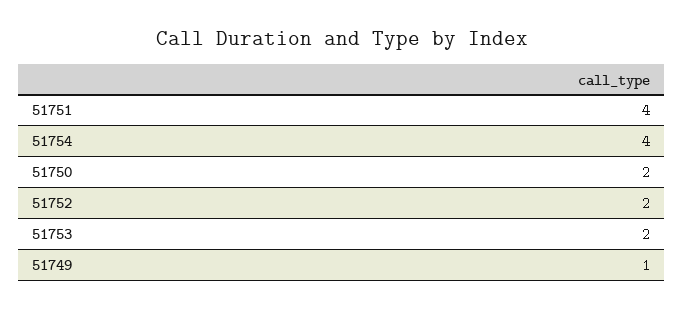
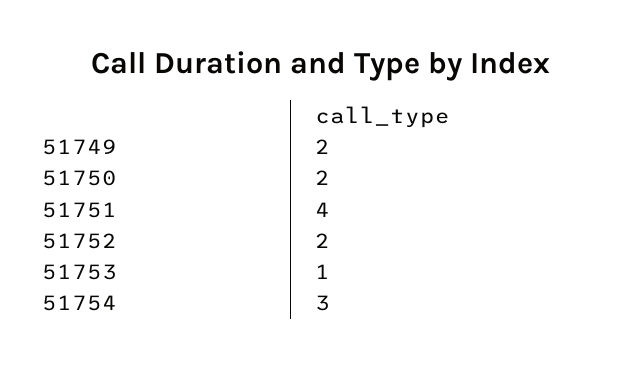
51754: 4 -> 3
51753: 2 -> 1
51749: 1 -> 2

